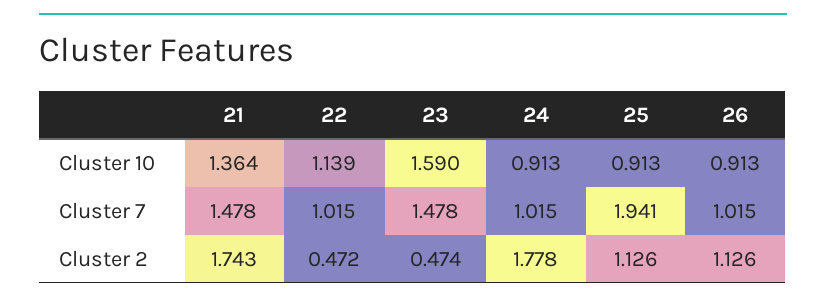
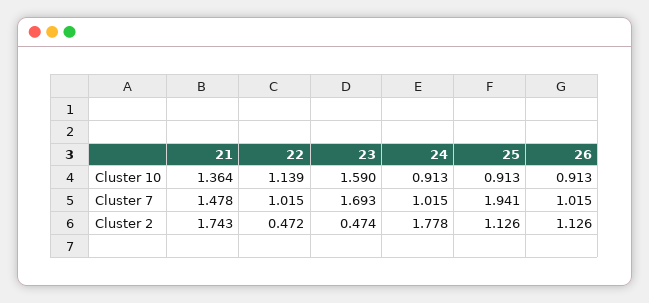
23, Cluster 7: 1.478 -> 1.693

